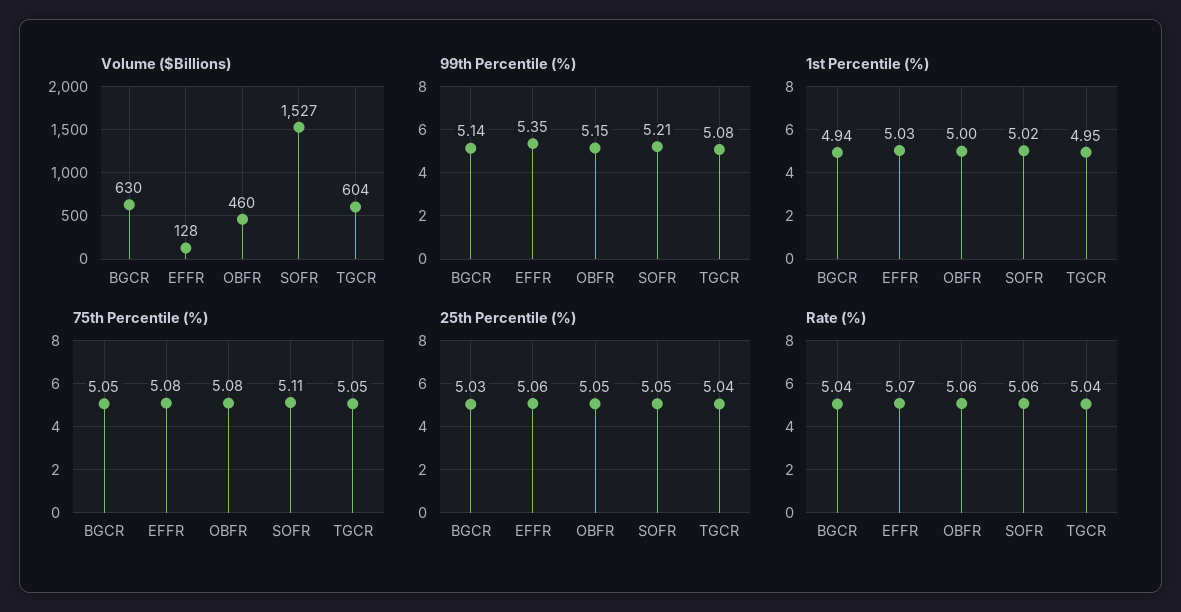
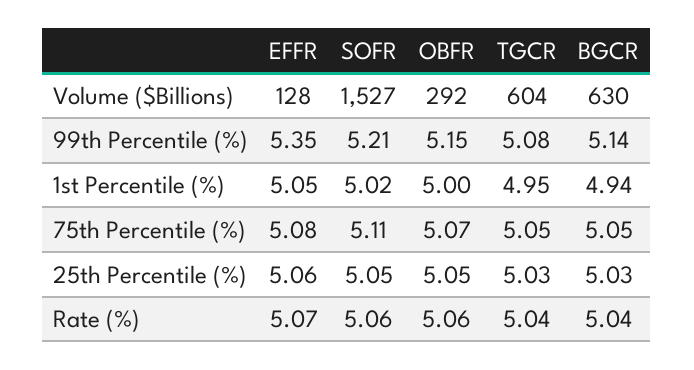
Volume ($Billions), OBFR: 460 -> 292
1st Percentile (%), EFFR: 5.03 -> 5.05
75th Percentile (%), OBFR: 5.08 -> 5.07
25th Percentile (%), TGCR: 5.04 -> 5.03

